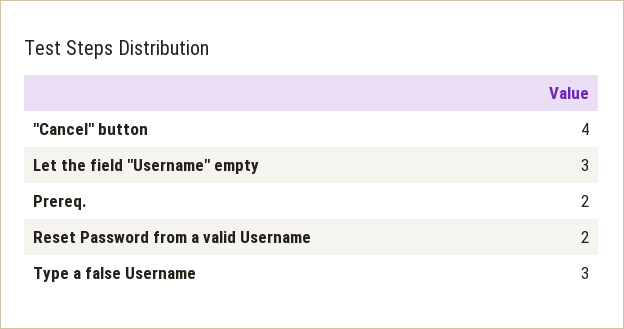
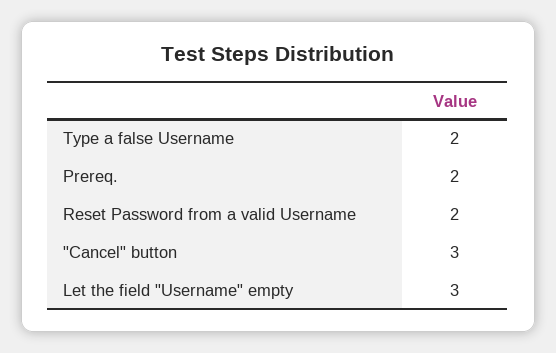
"Cancel" button: 4 -> 3
Type a false Username: 3 -> 2

